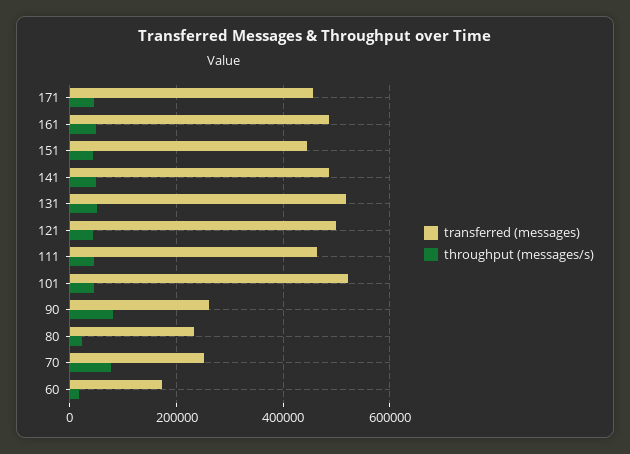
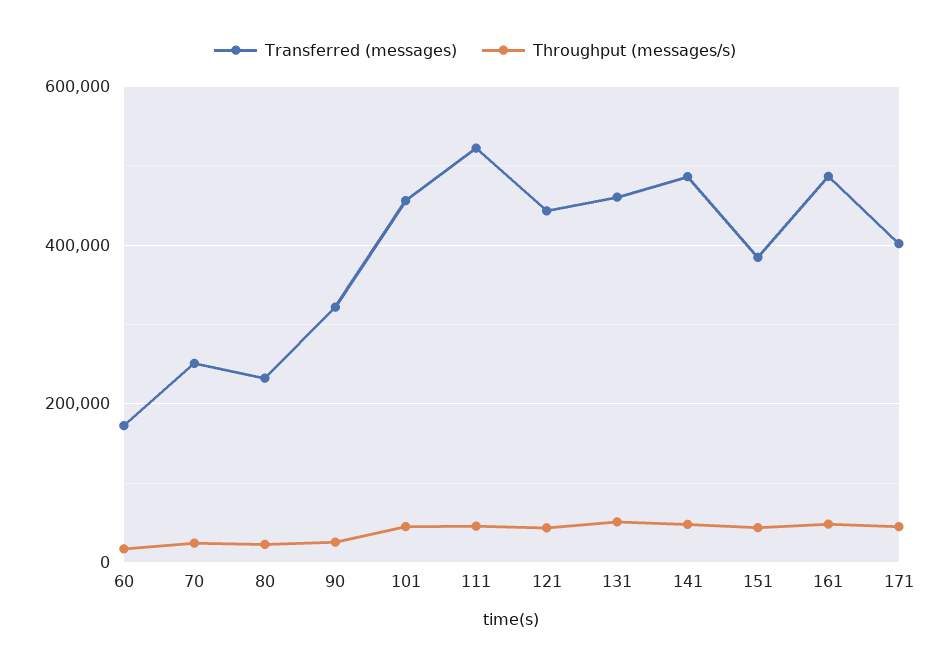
transferred (messages), 171: 460000 -> 400000
transferred (messages), 151: 440000 -> 380000
transferred (messages), 131: 520000 -> 460000
transferred (messages), 121: 500000 -> 440000
transferred (messages), 111: 460000 -> 520000
transferred (messages), 101: 520000 -> 460000
transferred (messages), 90: 260000 -> 320000
throughput (messages/s), 90: 80000 -> 20000
throughput (messages/s), 70: 80000 -> 20000

